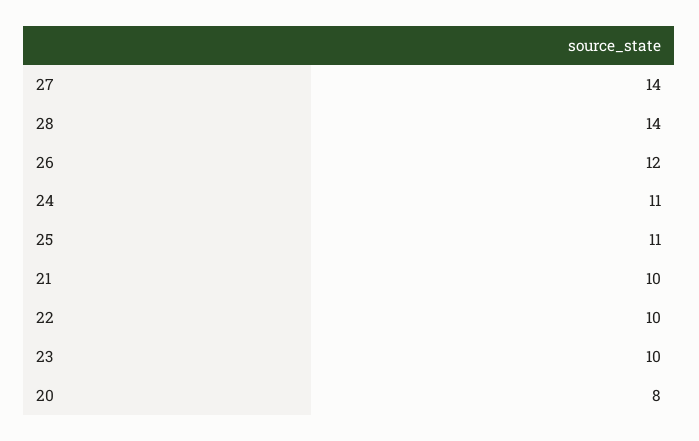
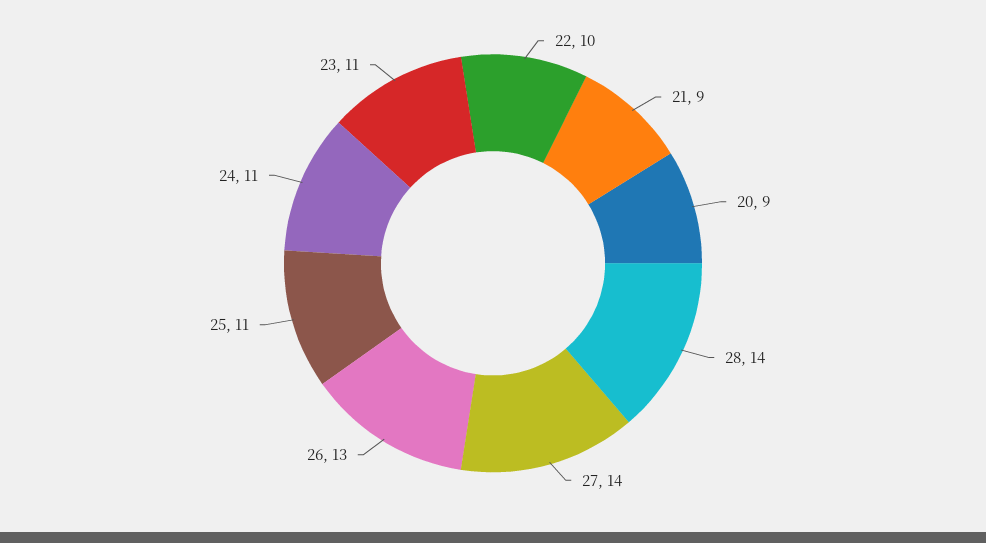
26: 12 -> 13
21: 10 -> 9
23: 10 -> 11
20: 8 -> 9

